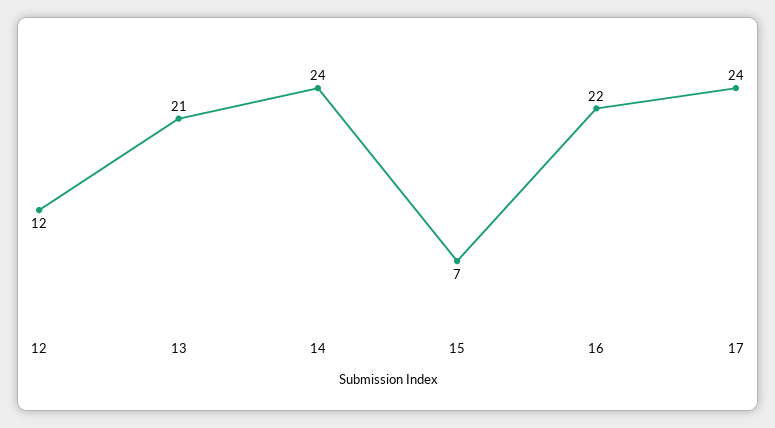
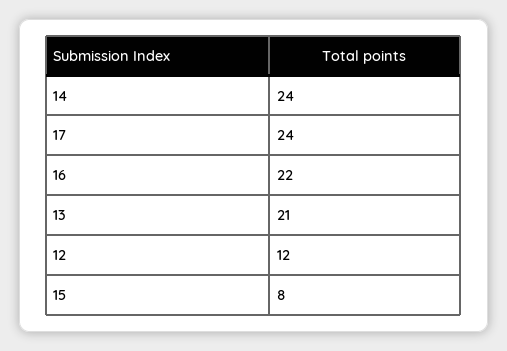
15: 7 -> 8

